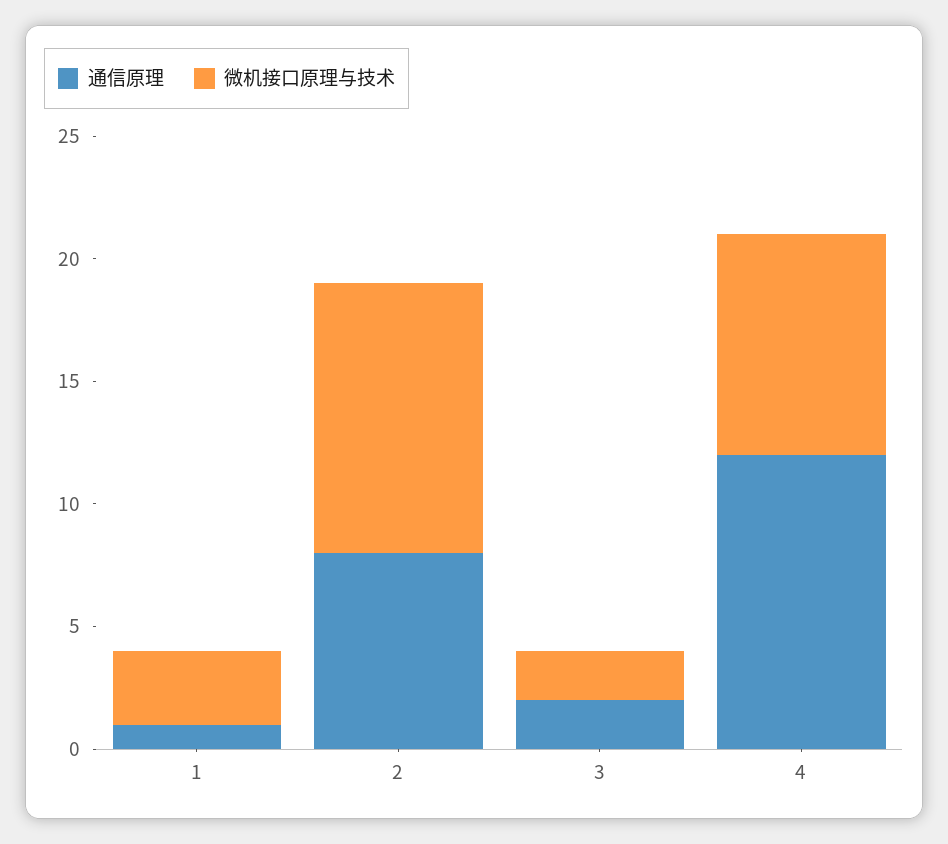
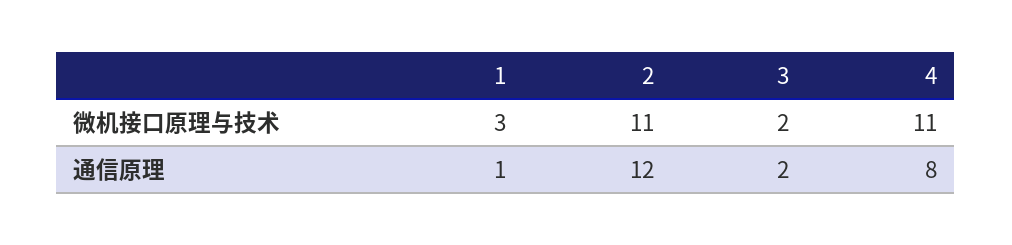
通信原理, 2: 8 -> 12
通信原理, 4: 12 -> 8
微机接口原理与技术, 4: 9 -> 11

